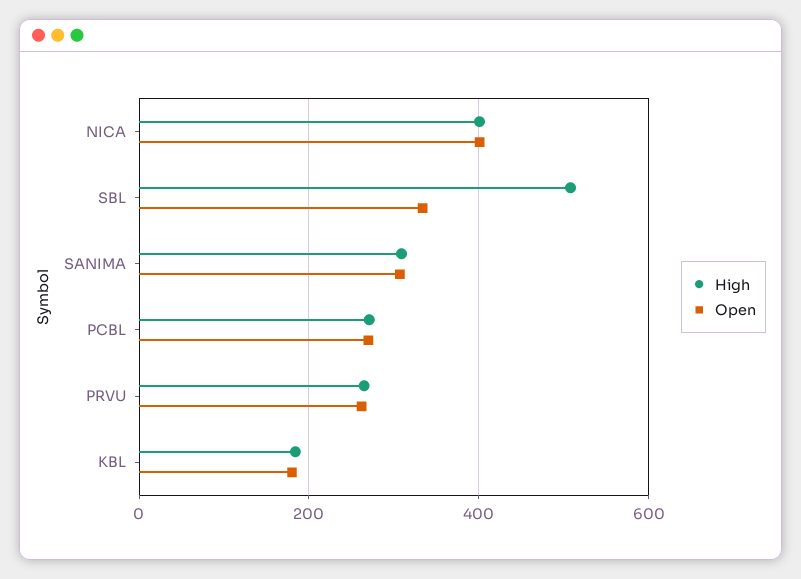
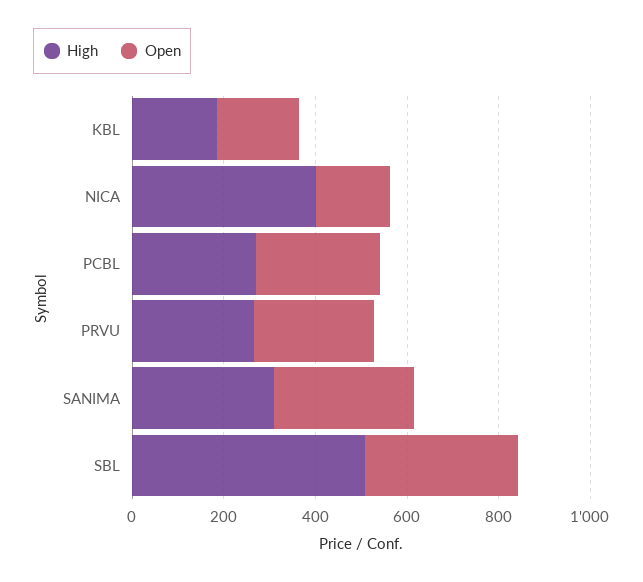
Open, NICA: 400 -> 150

